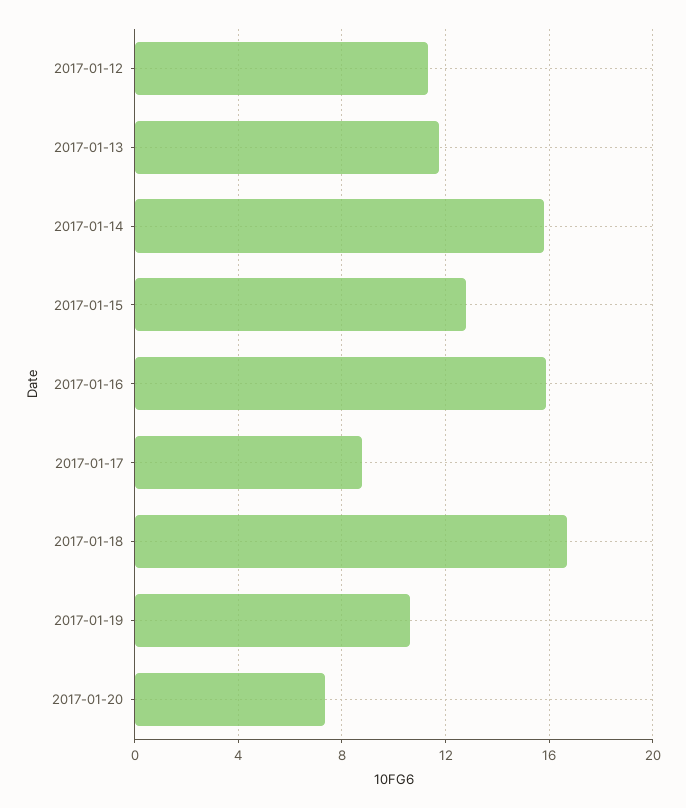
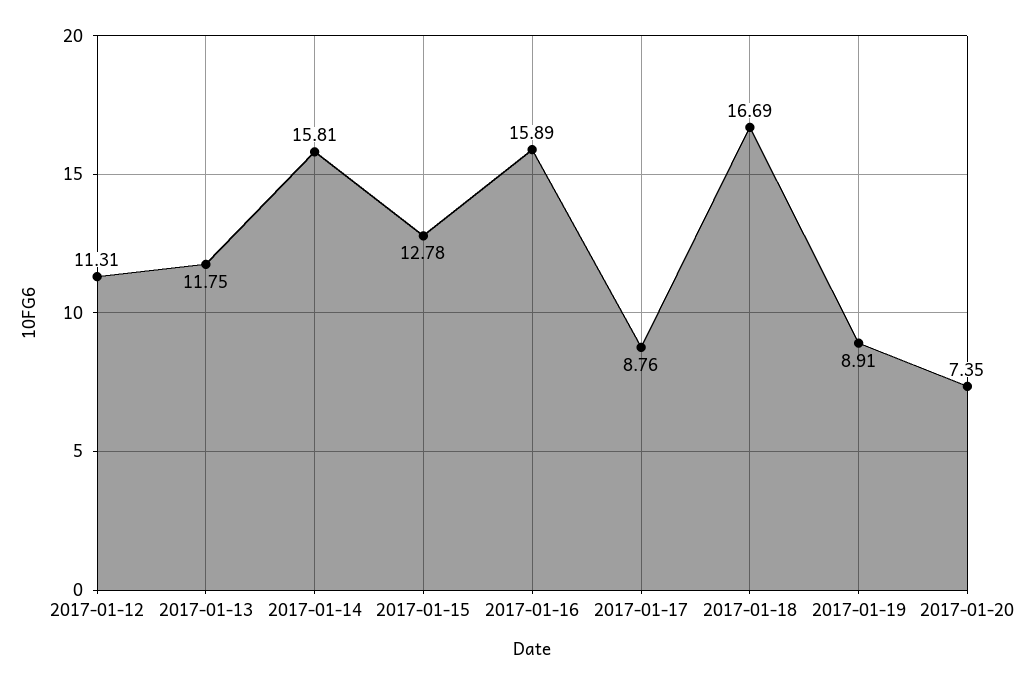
2017-01-19: 10.5 -> 8.91

